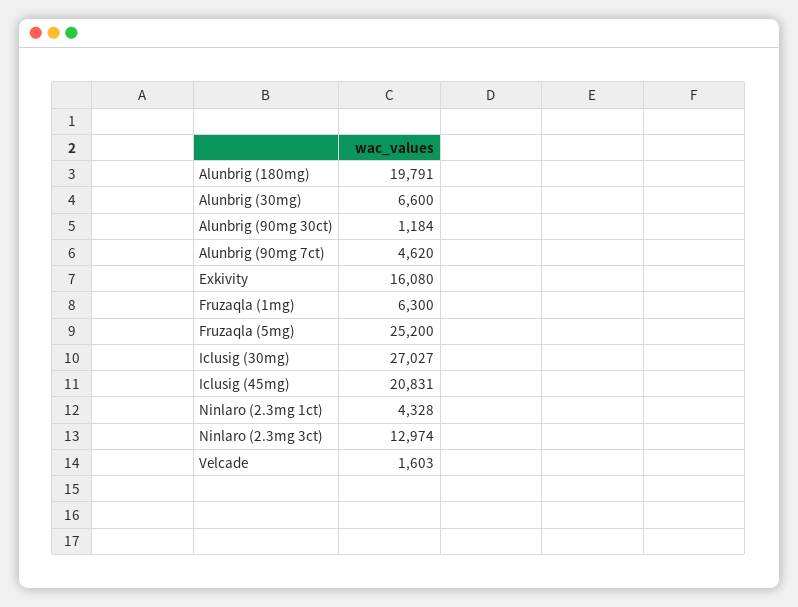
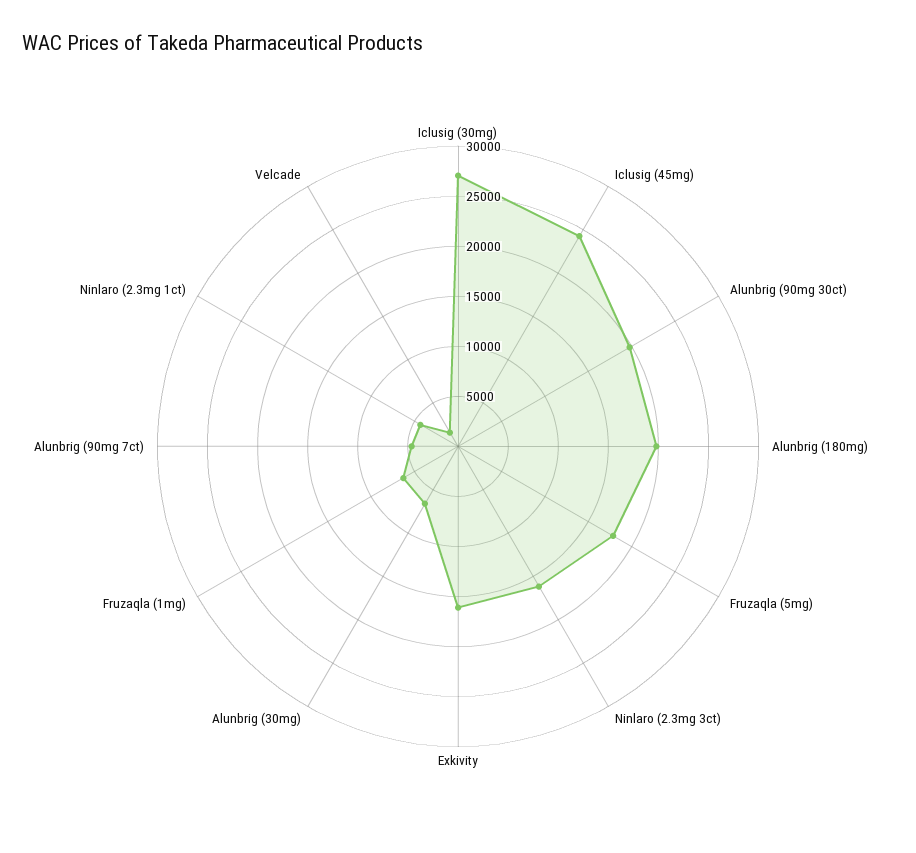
Alunbrig (90mg 30ct): 1184 -> 20000
Fruzaqla (5mg): 25200 -> 18000
Iclusig (45mg): 20831 -> 24000
Ninlaro (2.3mg 3ct): 12974 -> 16000

